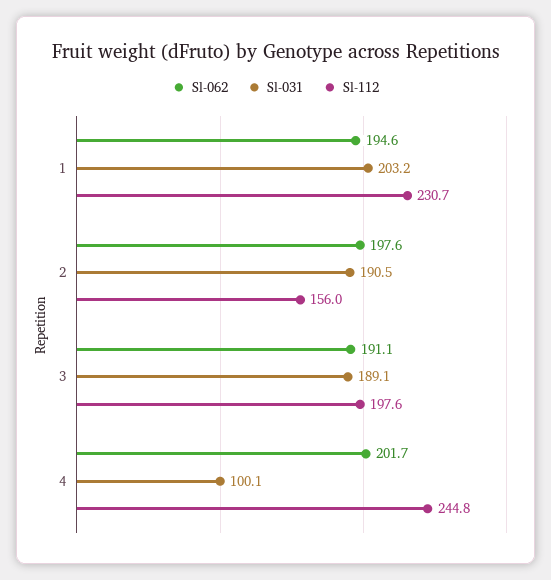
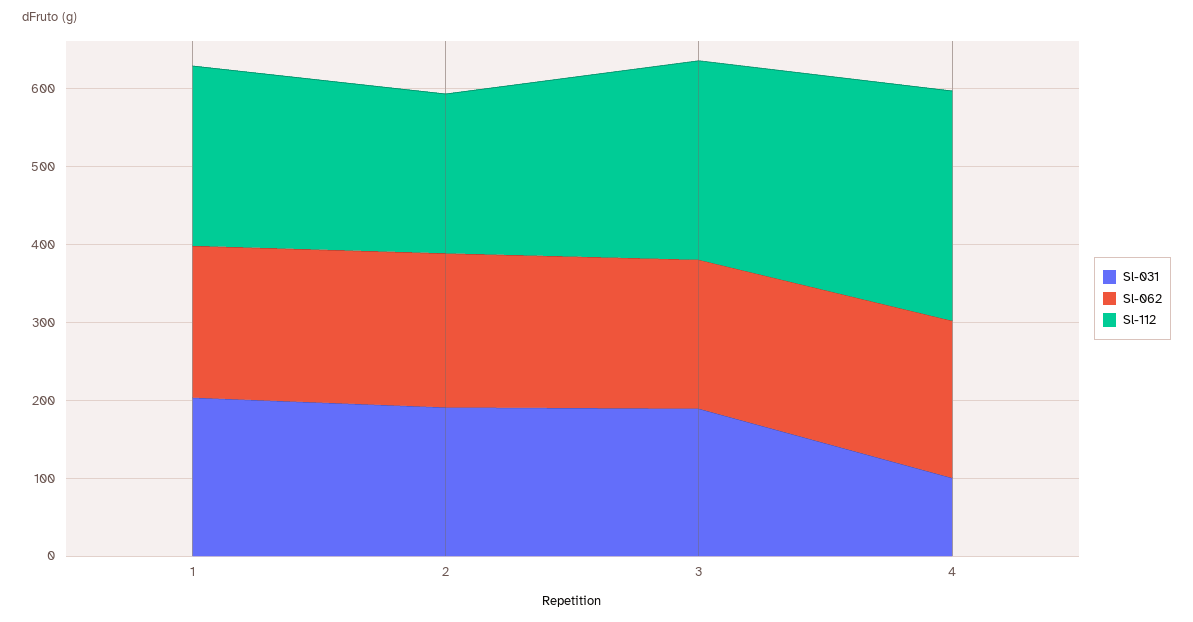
Sl-112, 2: 156 -> 200
Sl-112, 3: 197.6 -> 260
Sl-112, 4: 244.8 -> 300

